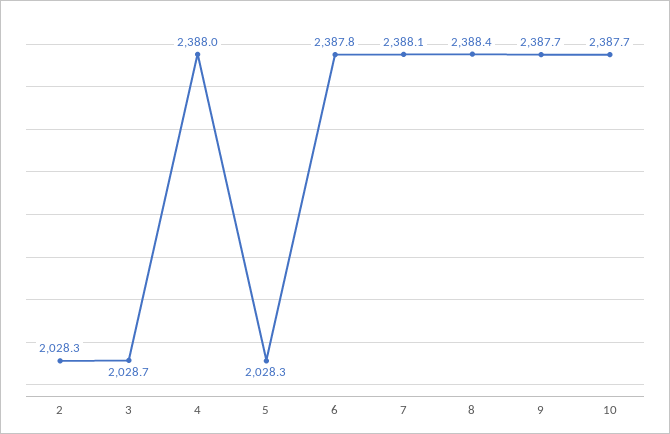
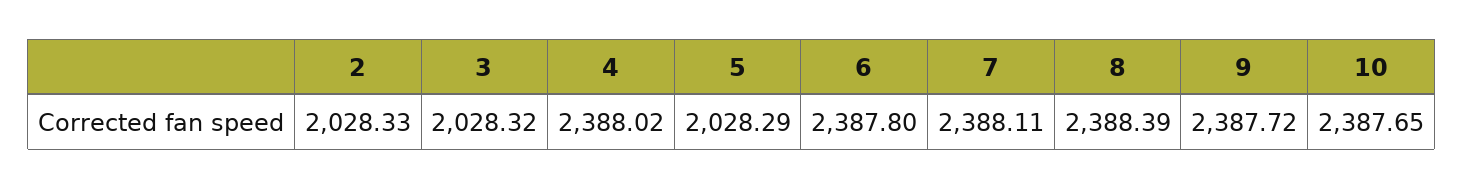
3: 2028.7 -> 2028.32

